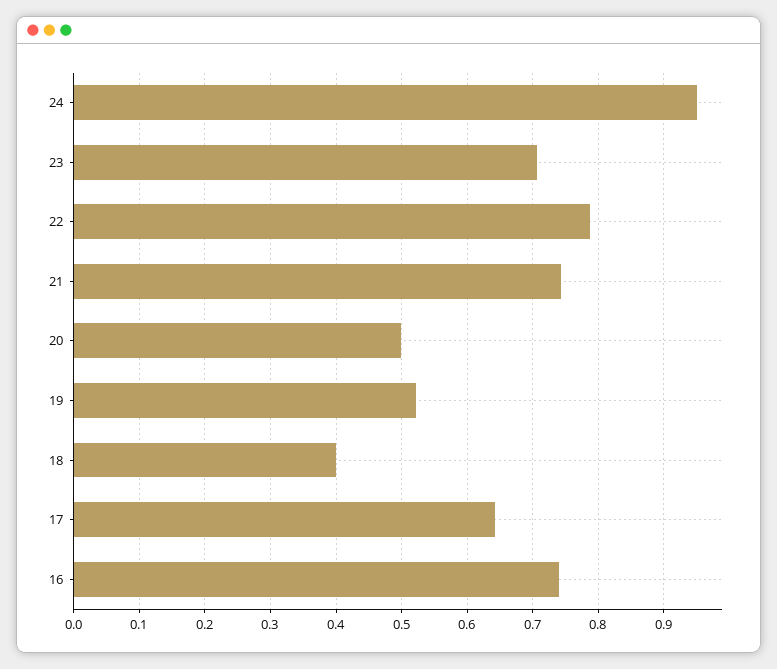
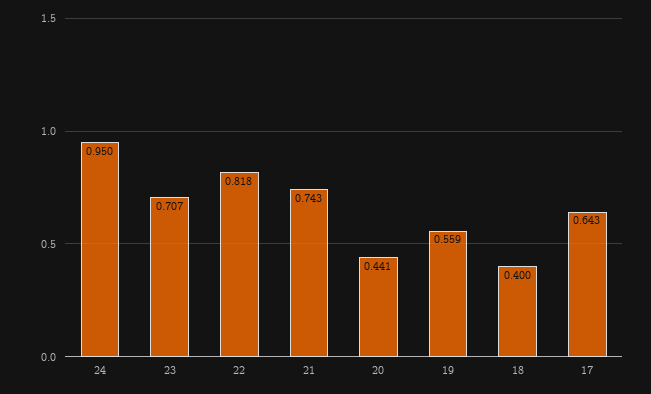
22: 0.79 -> 0.818
20: 0.5 -> 0.441
19: 0.52 -> 0.559
16: 0.74 -> none

